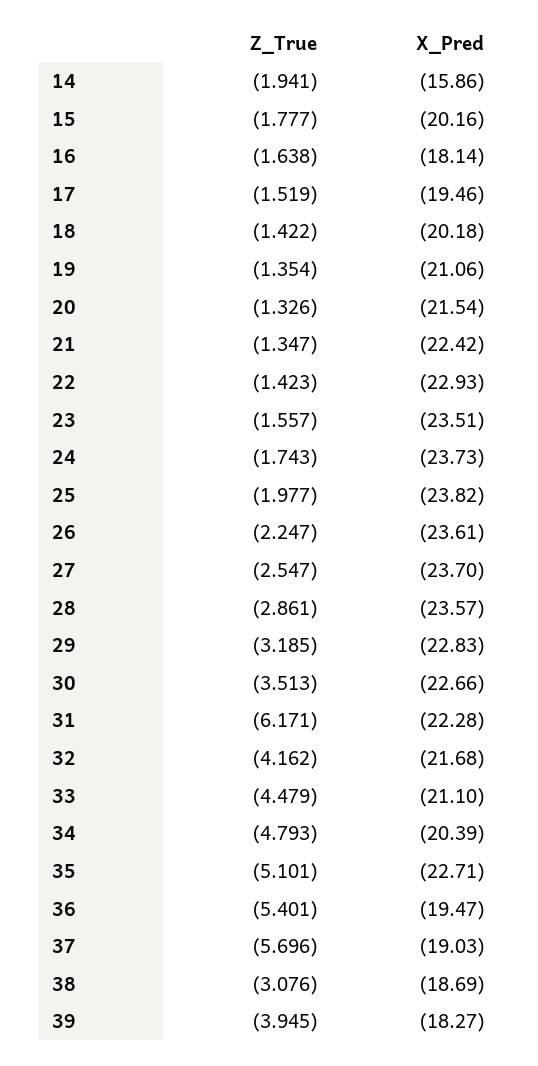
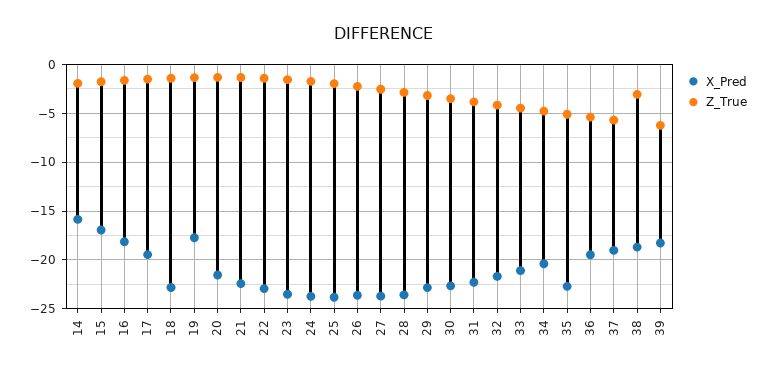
X_Pred, 15: -20.16 -> -17
X_Pred, 18: -20.18 -> -23
X_Pred, 19: -21.06 -> -18
Z_True, 31: -6.171 -> -4
Z_True, 39: -3.945 -> -6

